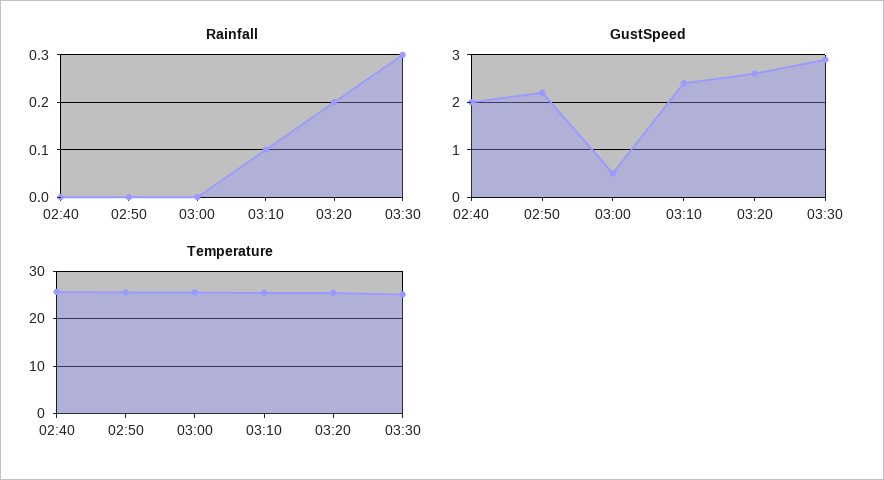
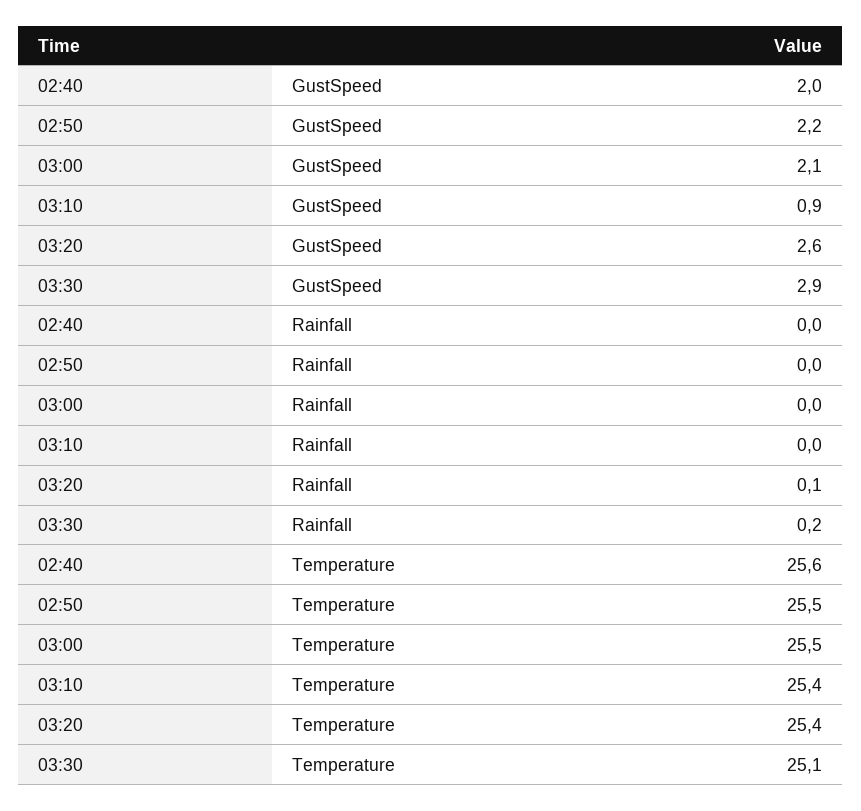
Rainfall, 03:10: 0.1 -> 0
Rainfall, 03:20: 0.2 -> 0.1
Rainfall, 03:30: 0.3 -> 0.2
GustSpeed, 03:00: 0.5 -> 2.1
GustSpeed, 03:10: 2.5 -> 0.9

